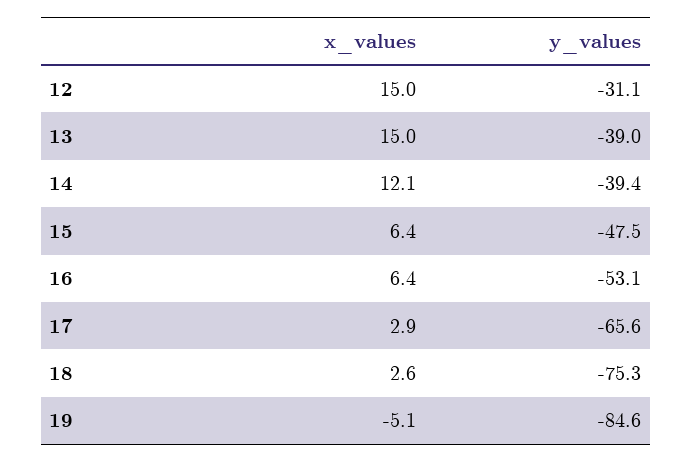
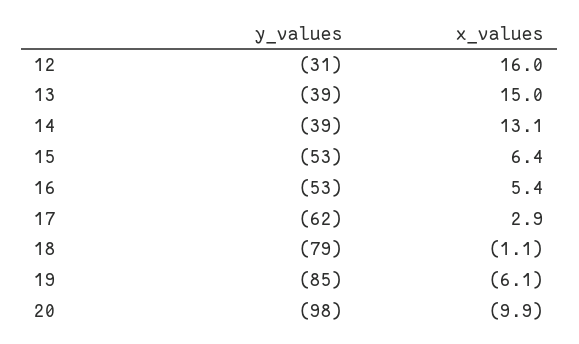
x_values, 12: 15 -> 16
x_values, 14: 12.1 -> 13.1
y_values, 15: -47.5 -> -53
x_values, 16: 6.4 -> 5.4
y_values, 17: -65.6 -> -62
x_values, 18: 2.6 -> -1.1
y_values, 18: -75.3 -> -79
x_values, 19: -5.1 -> -6.1
y_values, 20: none -> -98
x_values, 20: none -> -9.9

